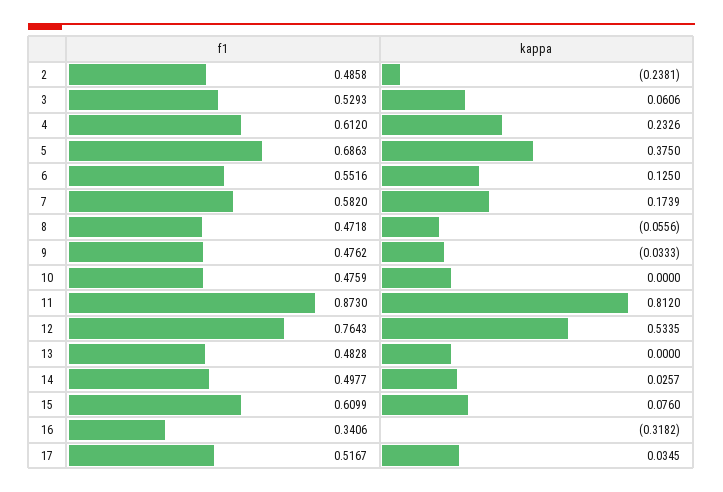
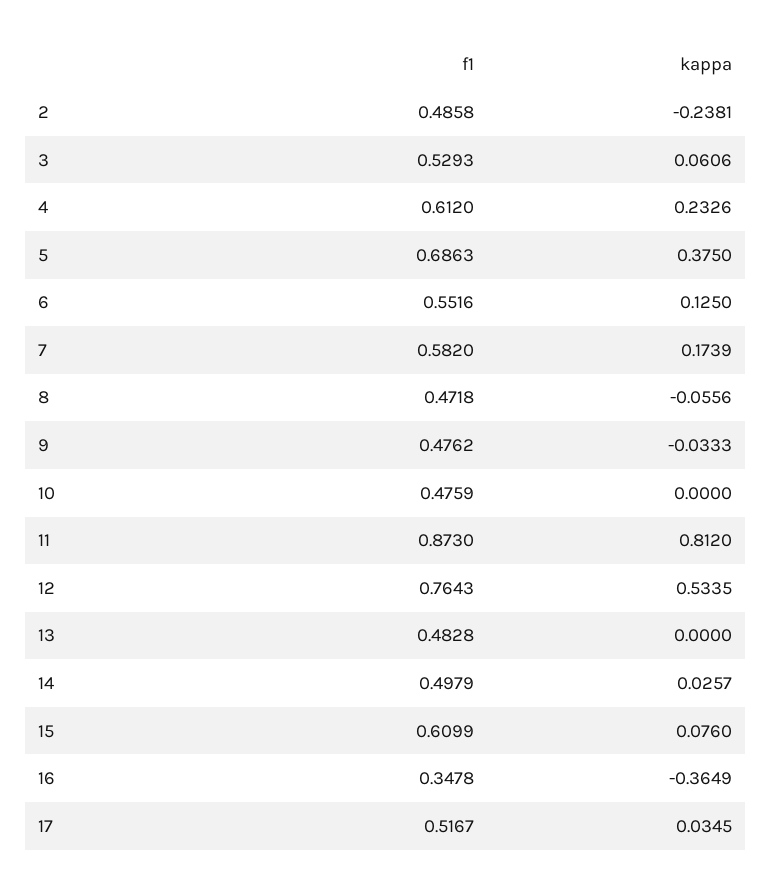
f1, 14: 0.4977 -> 0.4979
f1, 16: 0.3406 -> 0.3478
kappa, 16: -0.3182 -> -0.3649

